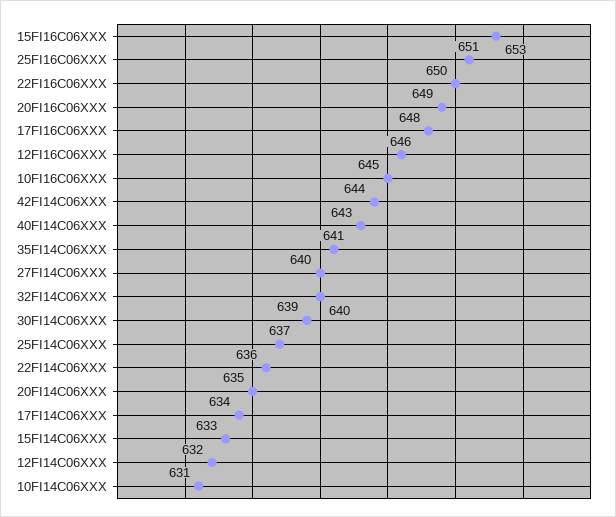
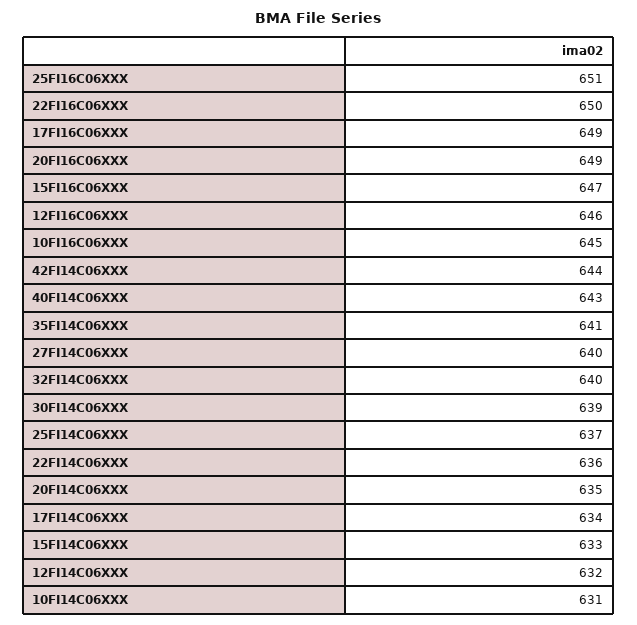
15FI16C06XXX: 653 -> 647
17FI16C06XXX: 648 -> 649

